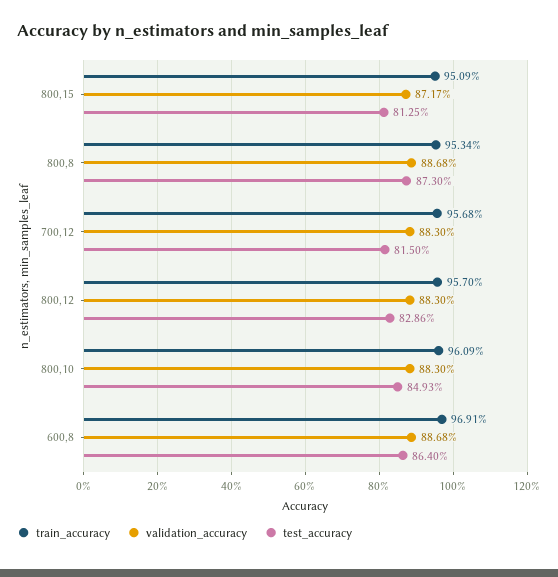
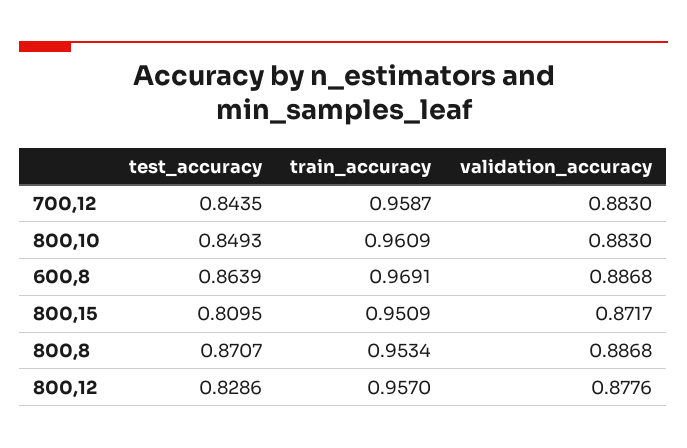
test_accuracy, 800,15: 0.8125 -> 0.8095
test_accuracy, 800,8: 0.873 -> 0.8707
train_accuracy, 700,12: 0.9568 -> 0.9587
test_accuracy, 700,12: 0.815 -> 0.8435
validation_accuracy, 800,12: 0.883 -> 0.8776
test_accuracy, 600,8: 0.864 -> 0.8639

